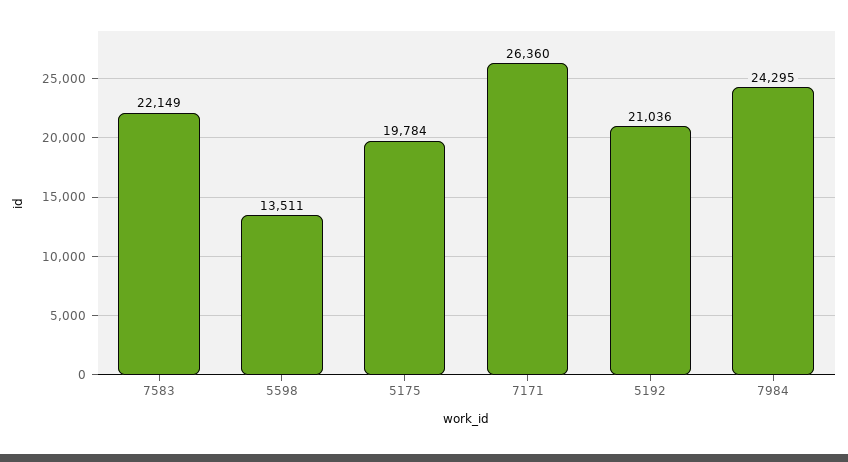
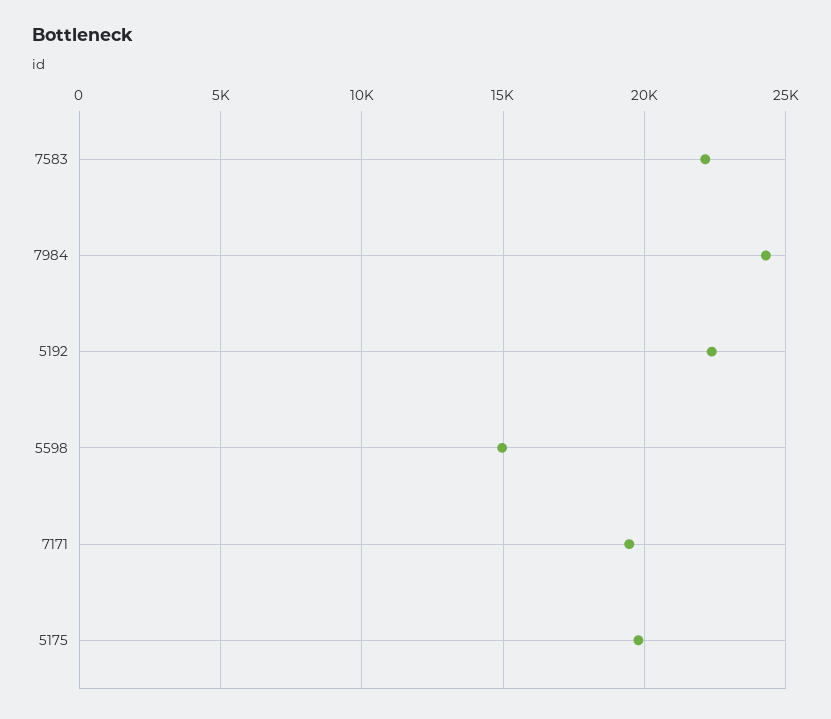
5598: 13511 -> 15000
7171: 26360 -> 19500
5192: 21036 -> 22500

